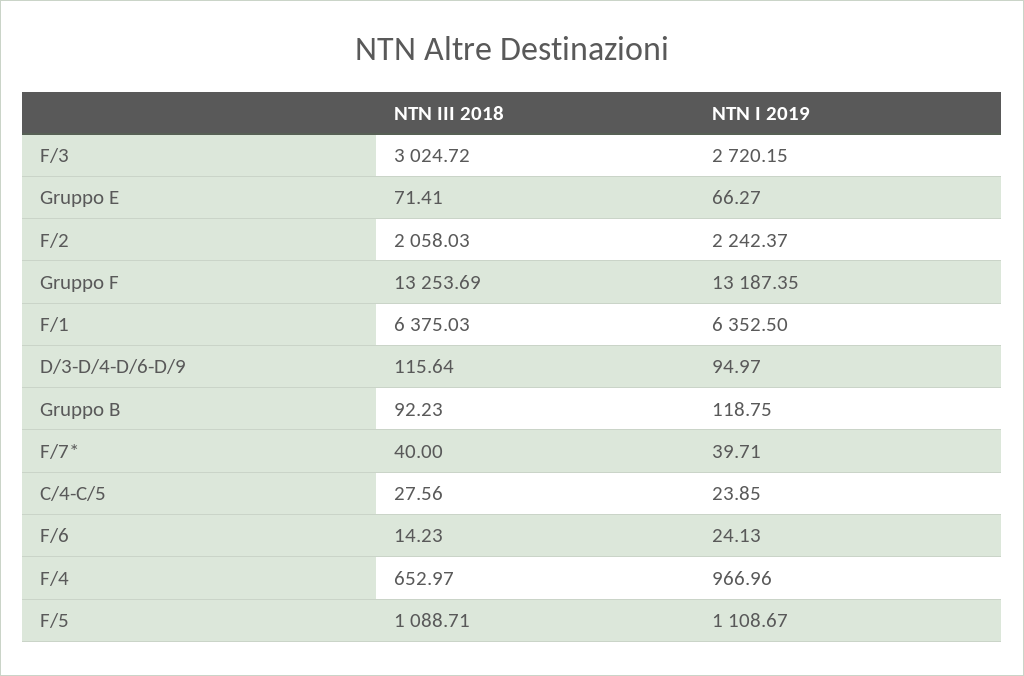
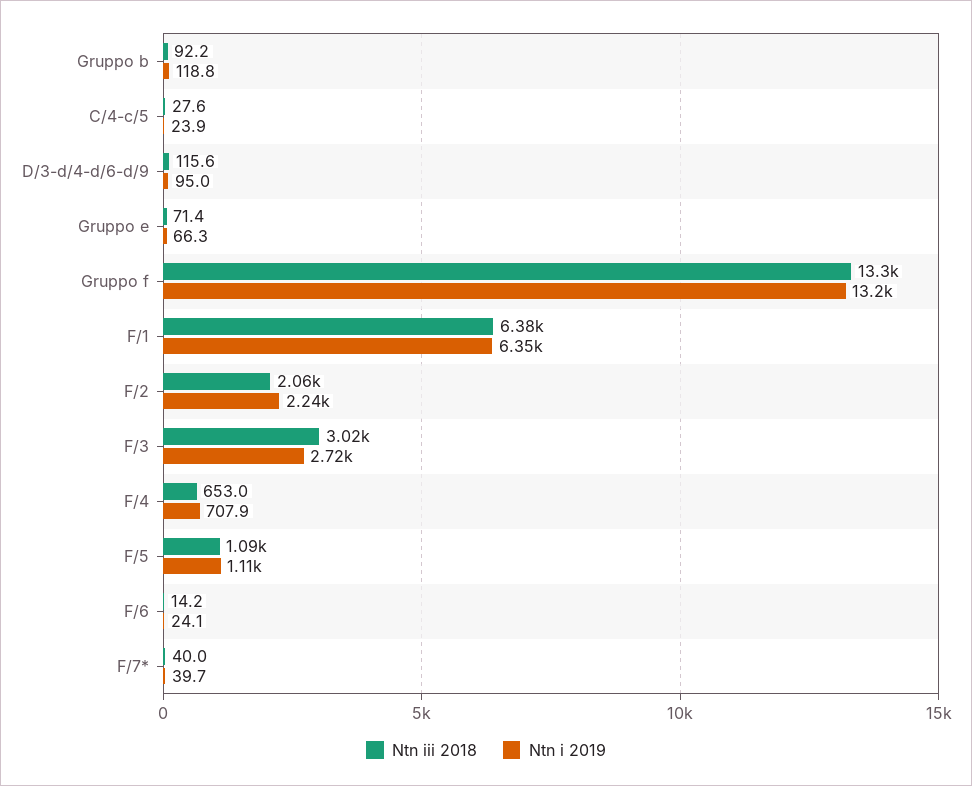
NTN I 2019, F/4: 966.96 -> 707.9

